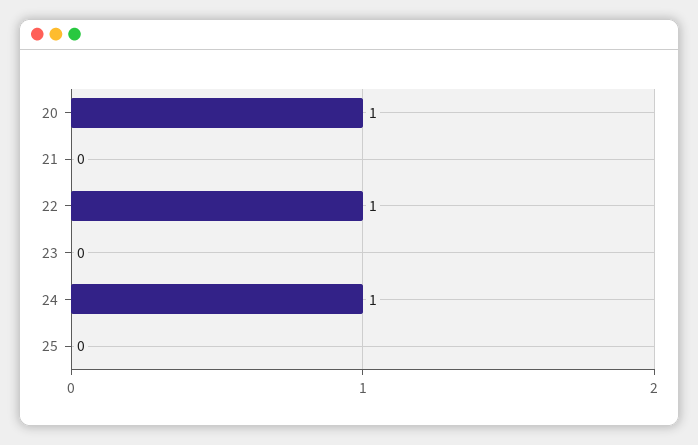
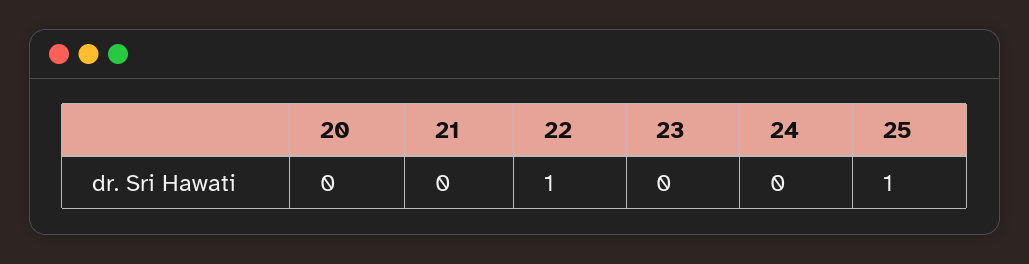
20: 1 -> 0
24: 1 -> 0
25: 0 -> 1

